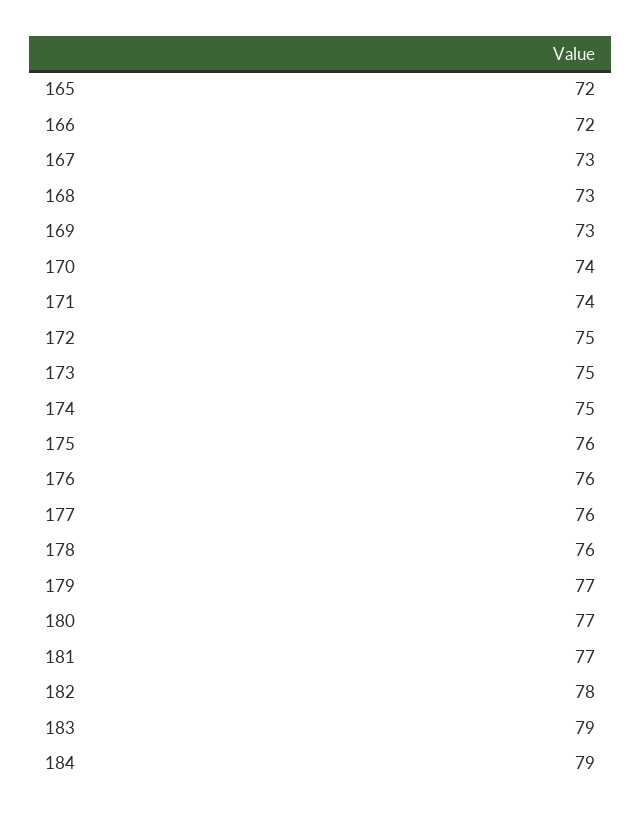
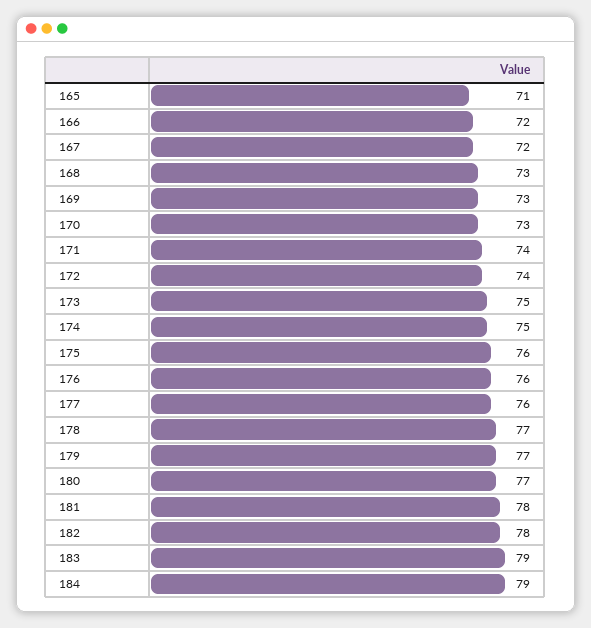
165: 72 -> 71
167: 73 -> 72
170: 74 -> 73
172: 75 -> 74
178: 76 -> 77
181: 77 -> 78

